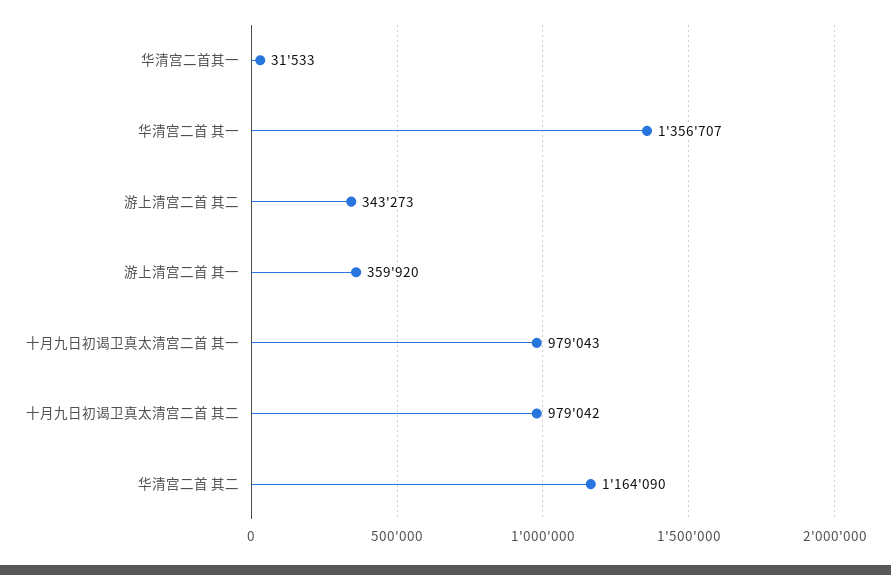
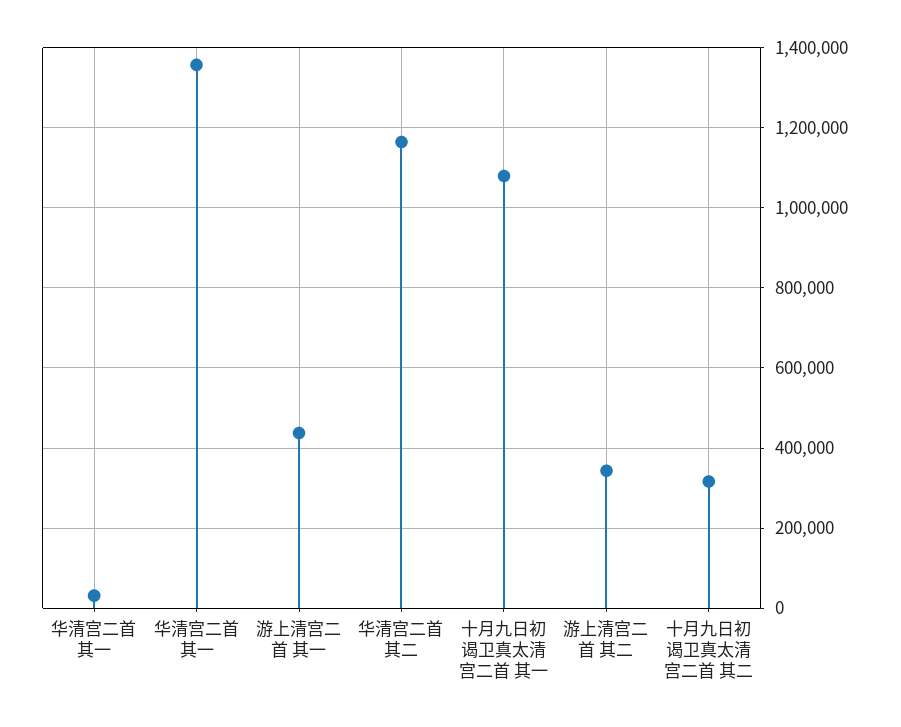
游上清宫二首 其一: 359920 -> 440000
十月九日初谒卫真太清宫二首 其一: 979043 -> 1080000
十月九日初谒卫真太清宫二首 其二: 979042 -> 320000

